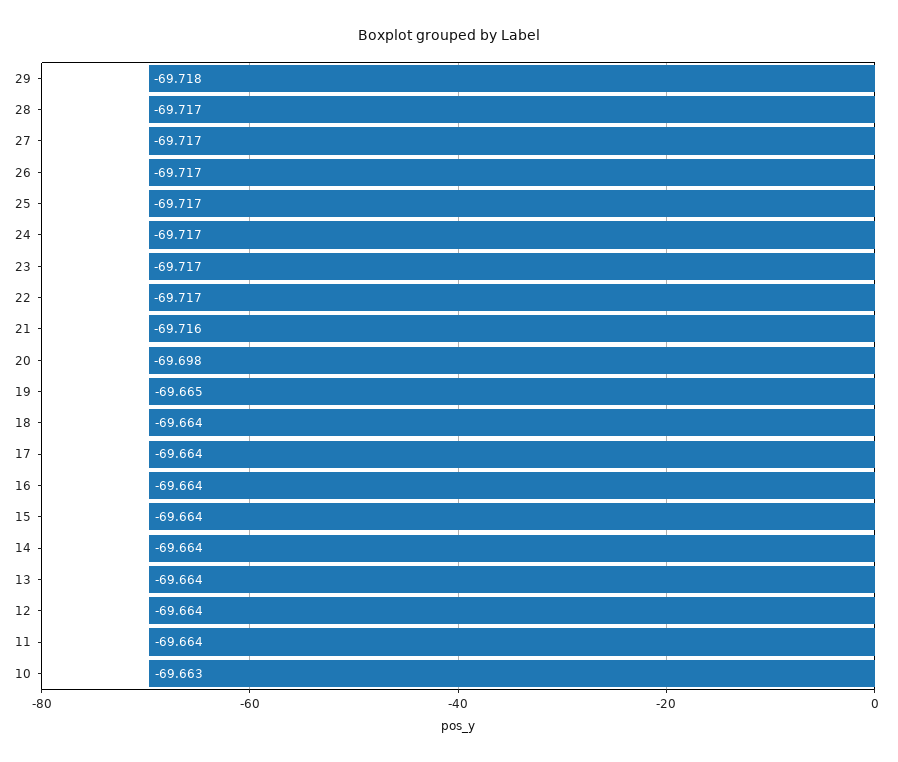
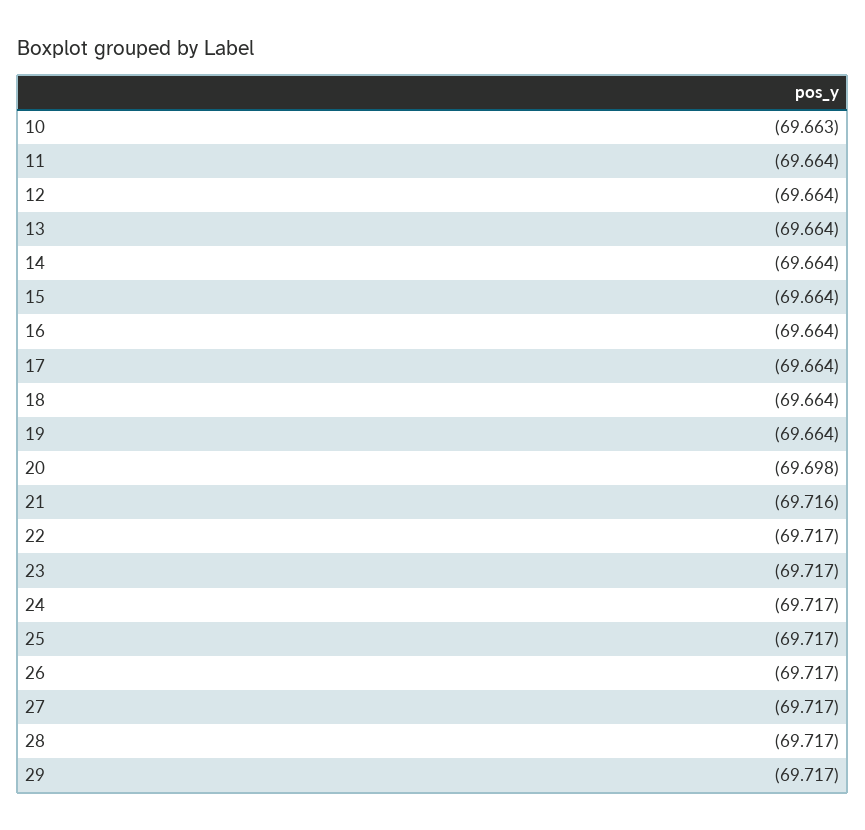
29: -69.718 -> -69.717
19: -69.665 -> -69.664

